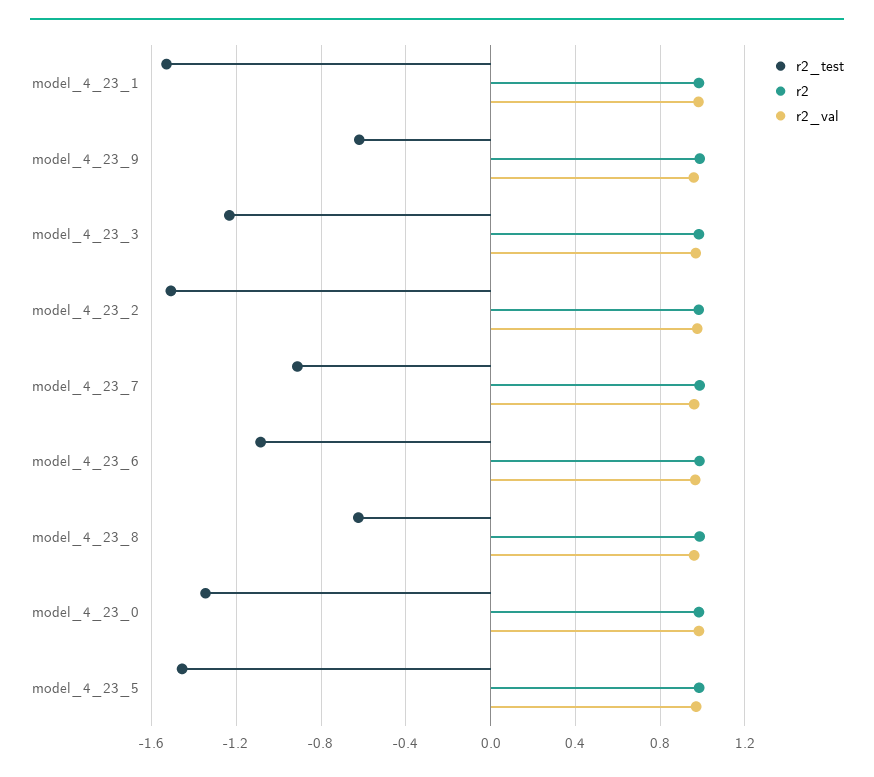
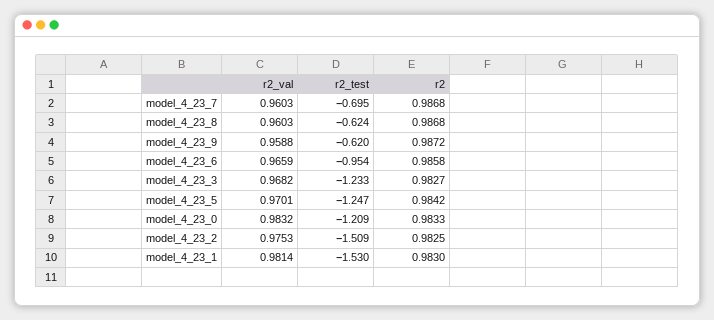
r2_test, model_4_23_7: -0.9 -> -0.695
r2_test, model_4_23_6: -1.1 -> -0.954
r2_test, model_4_23_0: -1.35 -> -1.209
r2_test, model_4_23_5: -1.45 -> -1.247

